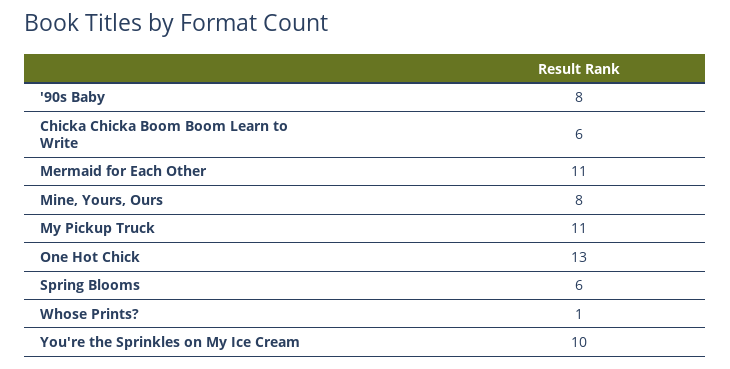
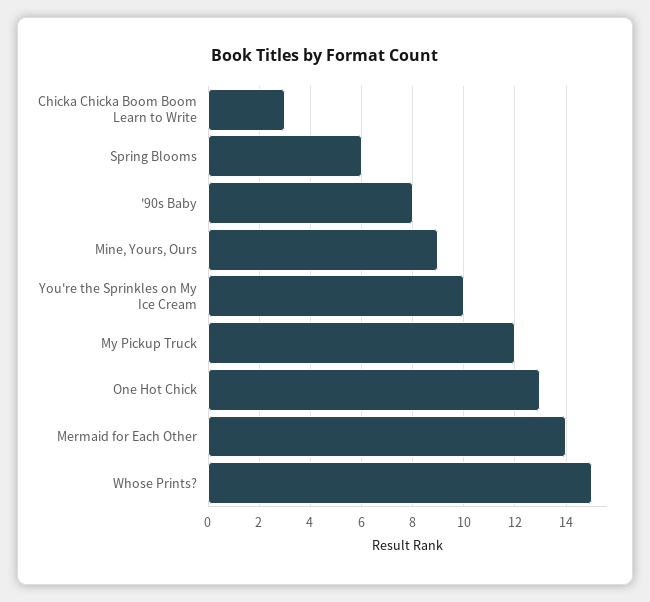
Chicka Chicka Boom Boom Learn to Write: 6 -> 3
Mermaid for Each Other: 11 -> 14
Mine, Yours, Ours: 8 -> 9
My Pickup Truck: 11 -> 12
Whose Prints?: 1 -> 15

